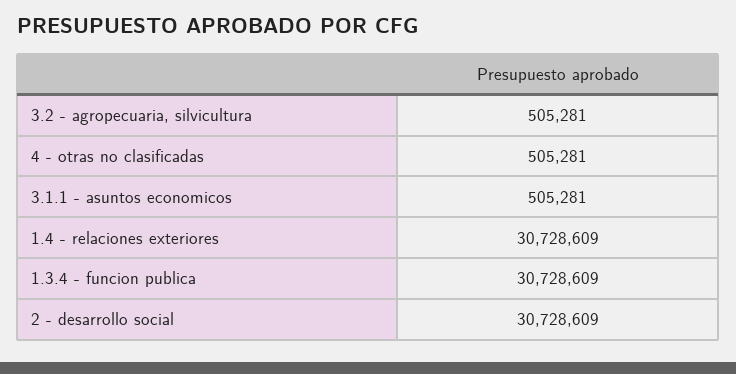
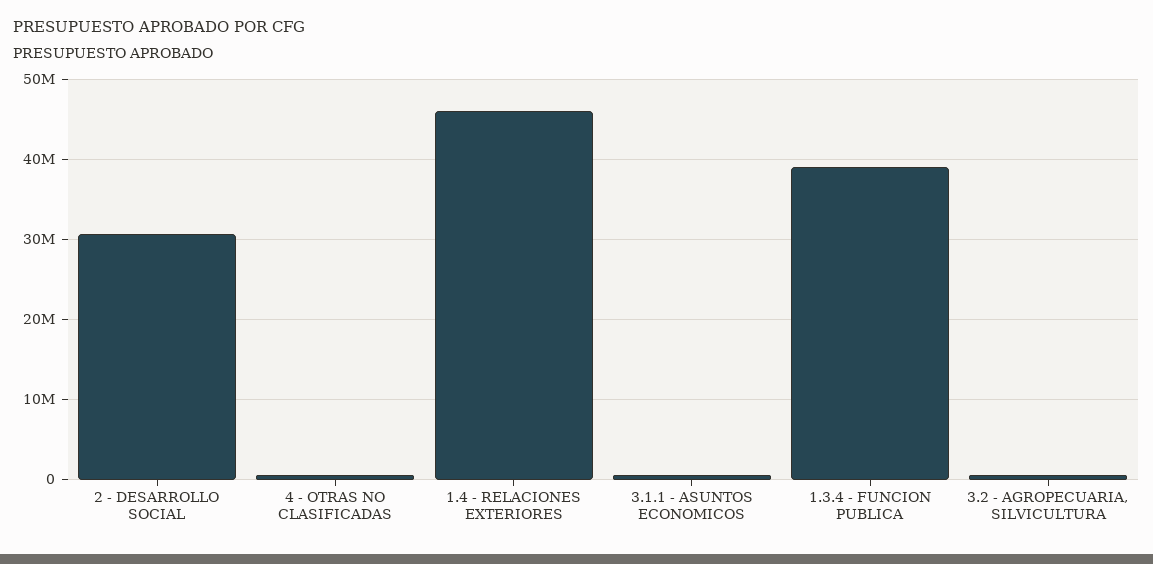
1.4 - relaciones exteriores: 30728609 -> 46000000
1.3.4 - funcion publica: 30728609 -> 39000000

